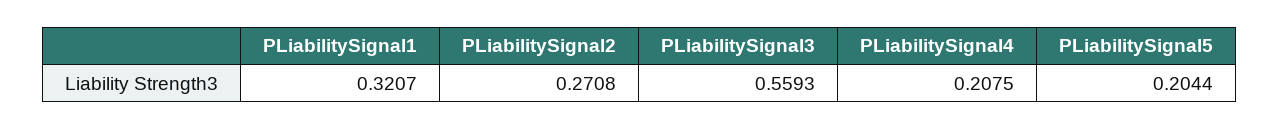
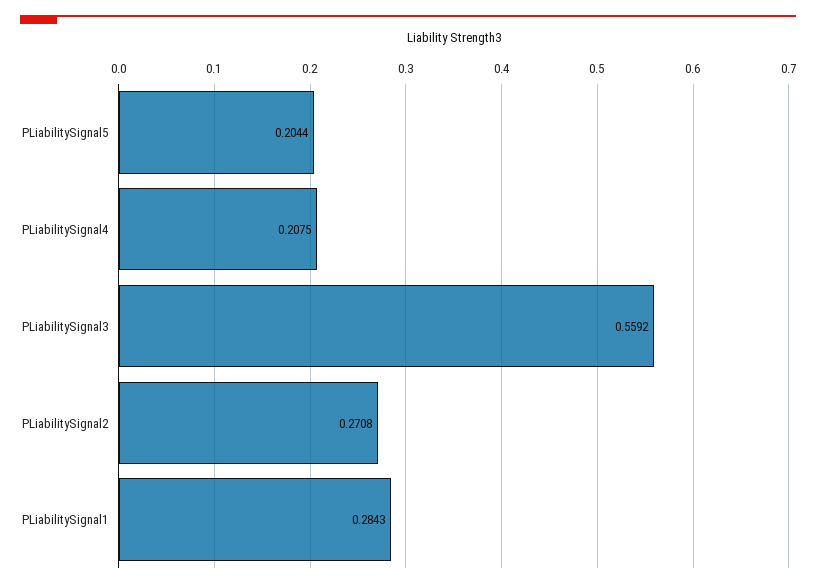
PLiabilitySignal1: 0.3207 -> 0.2843
PLiabilitySignal3: 0.5593 -> 0.5592

